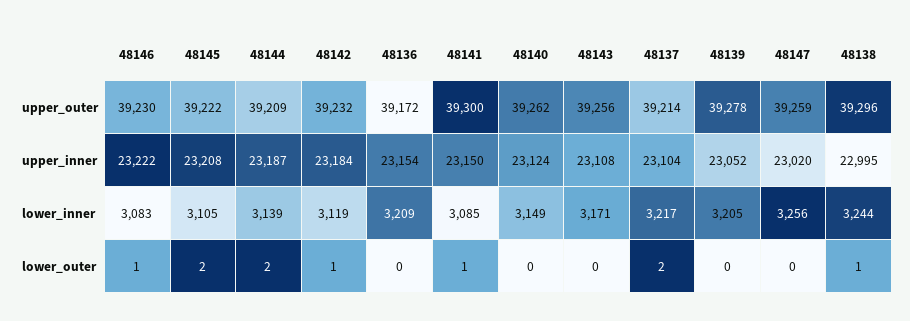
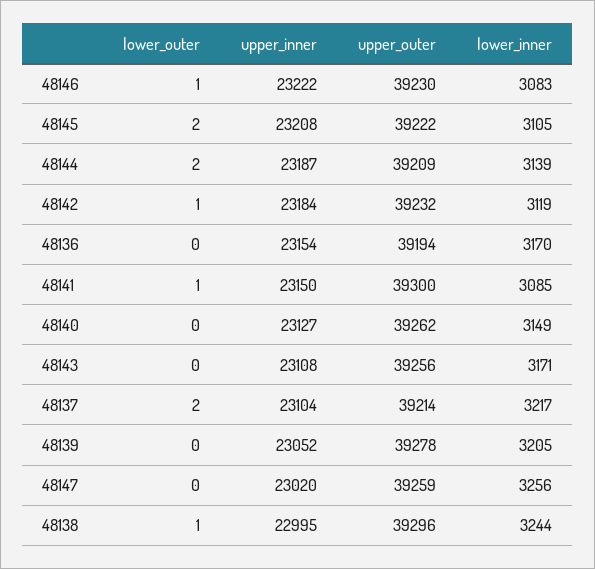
48136, upper_outer: 39172 -> 39194
48140, upper_inner: 23124 -> 23127
48136, lower_inner: 3209 -> 3170

